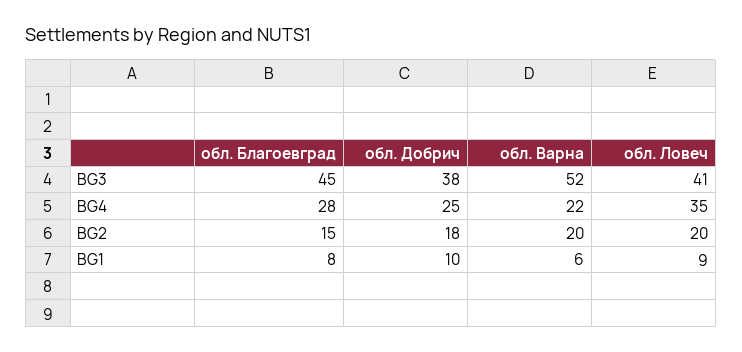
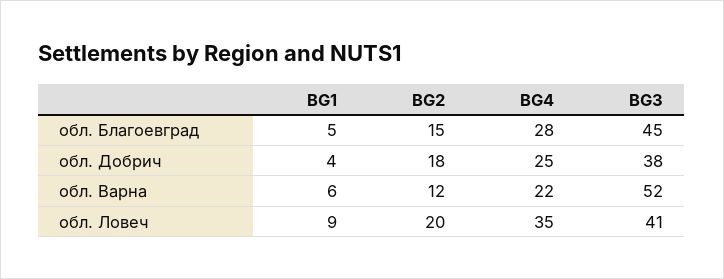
обл. Варна, BG2: 20 -> 12
обл. Благоевград, BG1: 8 -> 5
обл. Добрич, BG1: 10 -> 4

